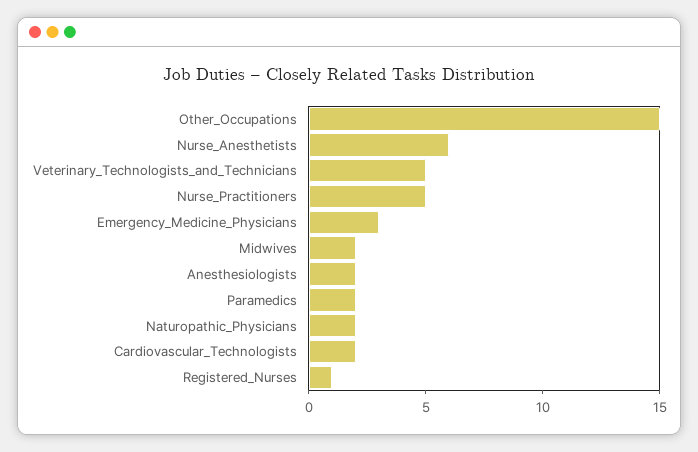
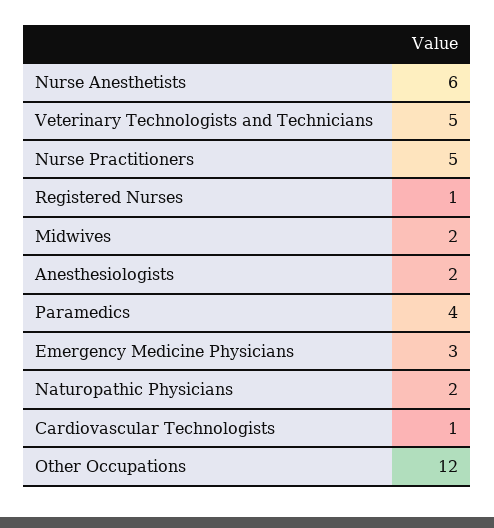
Other_Occupations: 15 -> 12
Paramedics: 2 -> 4
Cardiovascular_Technologists: 2 -> 1

